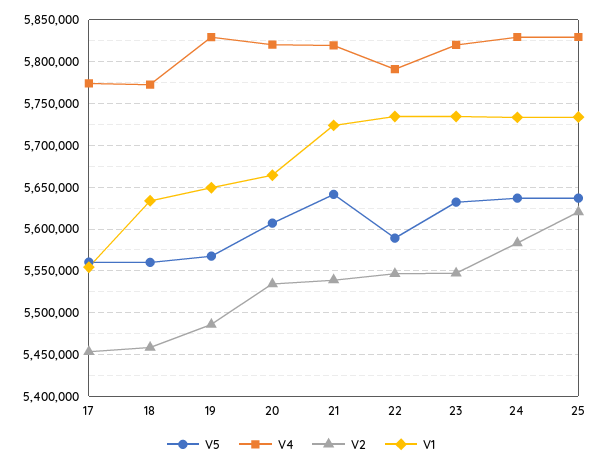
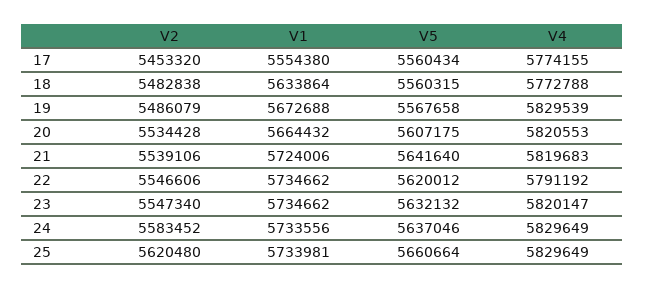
V2, 18: 5460000 -> 5482838
V1, 19: 5650000 -> 5672688
V5, 22: 5590000 -> 5620012
V5, 25: 5640000 -> 5660664

